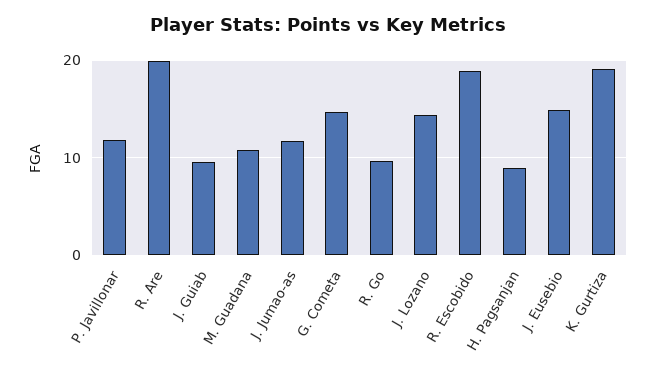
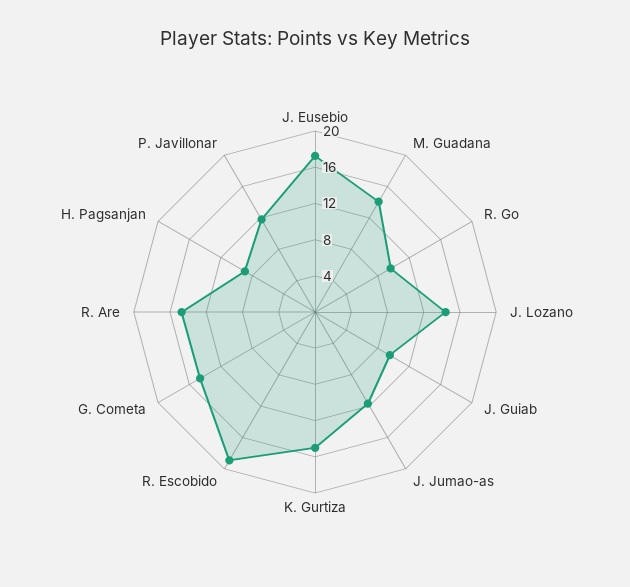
R. Are: 20 -> 15
M. Guadana: 11 -> 14
J. Eusebio: 15 -> 17
K. Gurtiza: 19 -> 15

